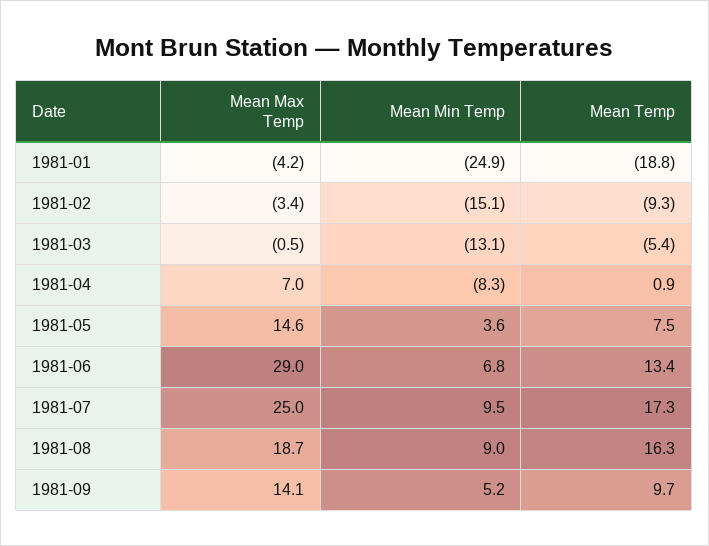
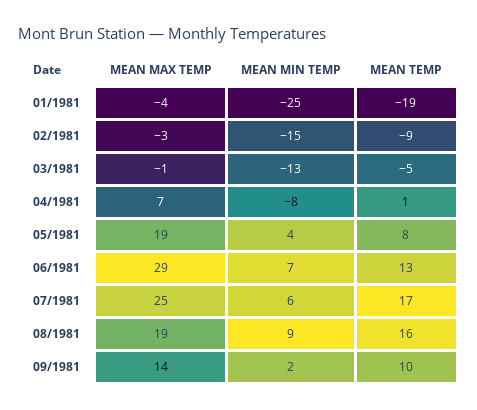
Mean Max Temp, 1981-05: 14.6 -> 19
Mean Min Temp, 1981-07: 9.5 -> 6
Mean Min Temp, 1981-09: 5.2 -> 2

